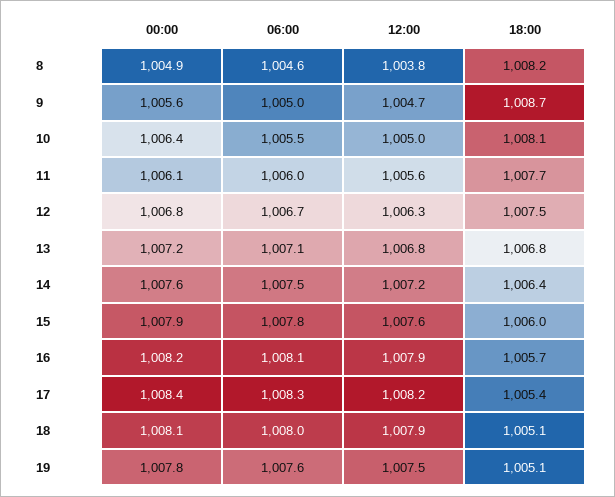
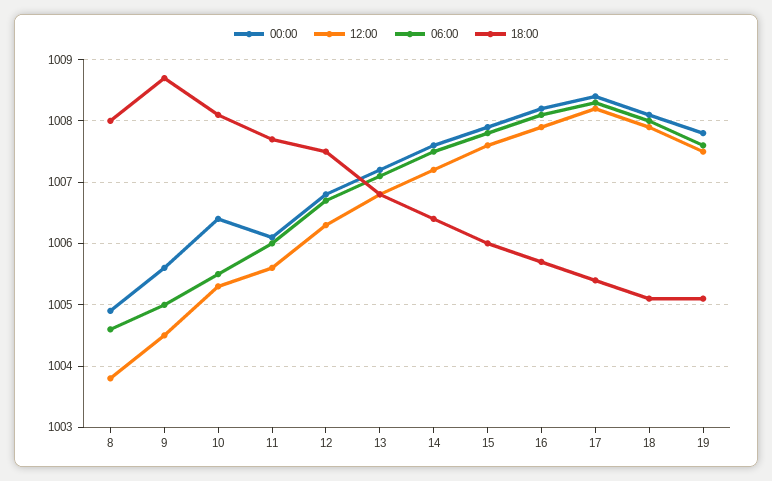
18:00, 8: 1008.2 -> 1008
12:00, 9: 1004.7 -> 1004.5
12:00, 10: 1005 -> 1005.3

